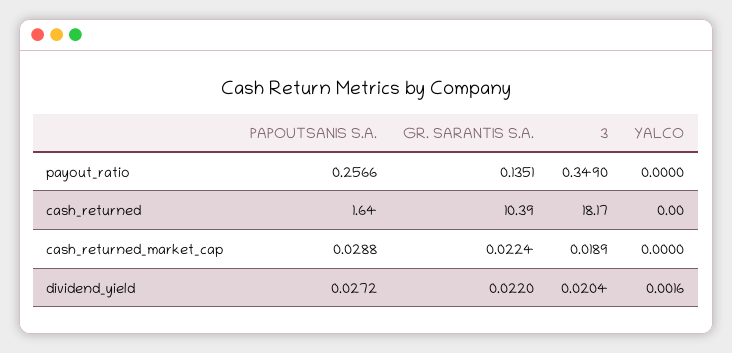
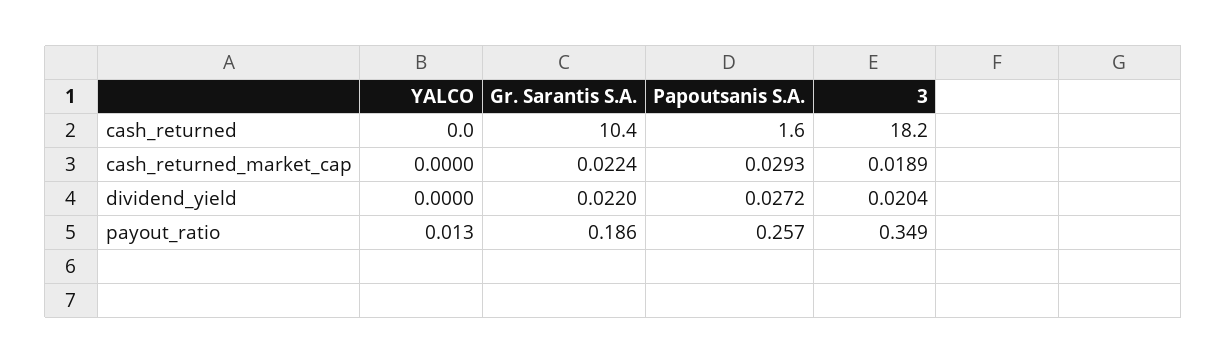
GR. SARANTIS S.A., payout_ratio: 0.1351 -> 0.186
YALCO, payout_ratio: 0 -> 0.013
PAPOUTSANIS S.A., cash_returned_market_cap: 0.0288 -> 0.0293
YALCO, dividend_yield: 0.0016 -> 0

